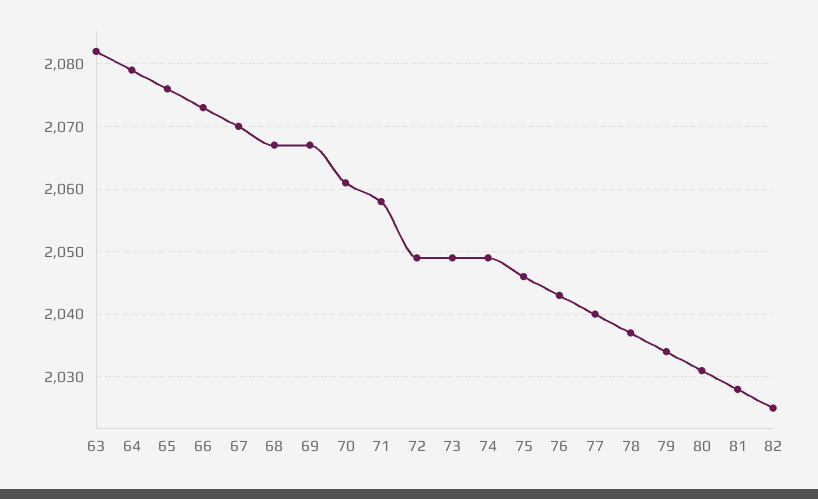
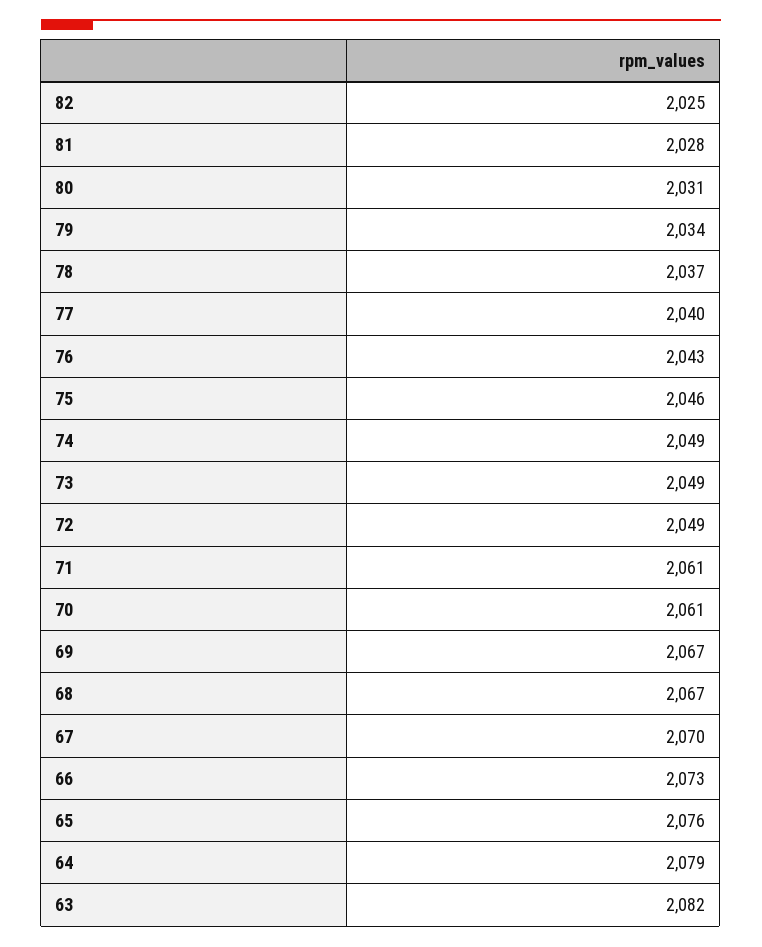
71: 2058 -> 2061

